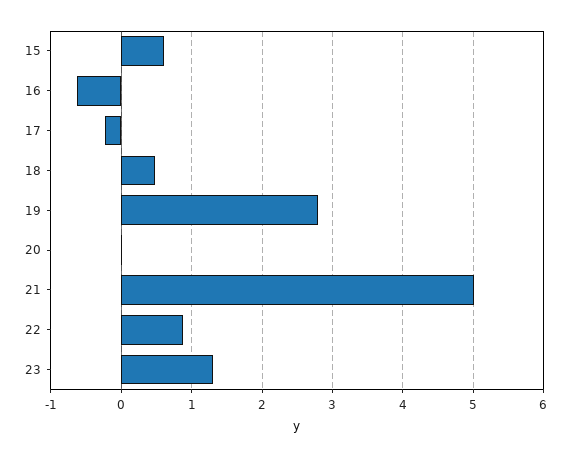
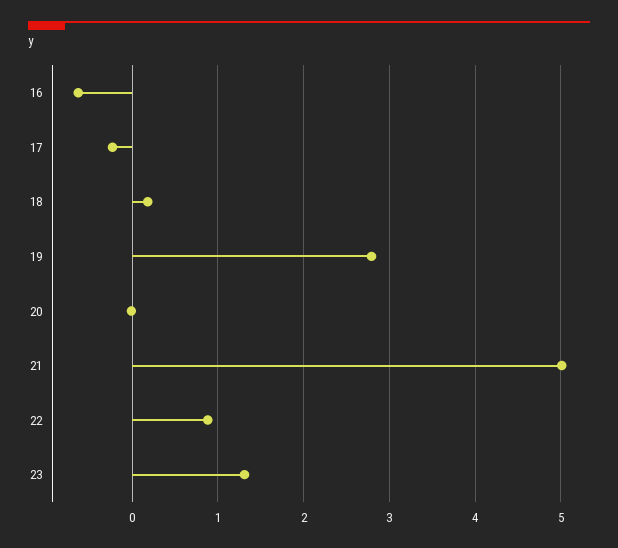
15: 0.6 -> none
18: 0.5 -> 0.2

